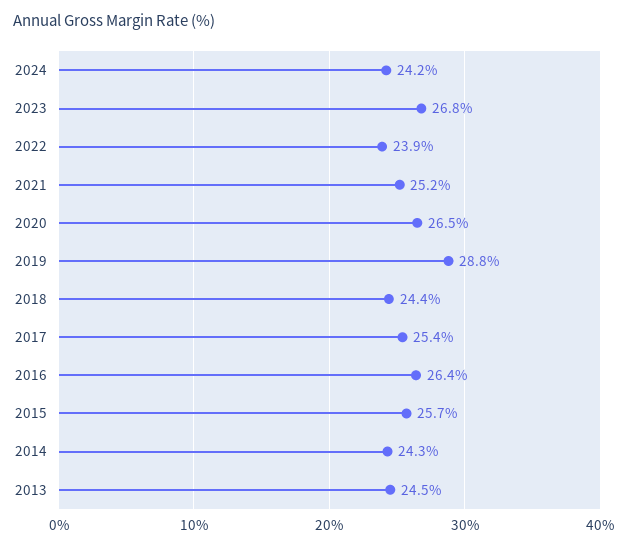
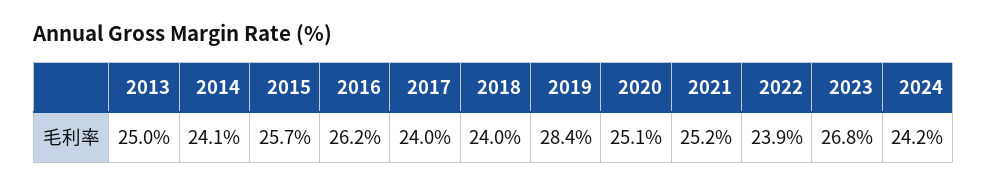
2020: 26.5 -> 25.1
2019: 28.8 -> 28.4
2018: 24.4 -> 24
2017: 25.4 -> 24
2016: 26.4 -> 26.2
2014: 24.3 -> 24.1
2013: 24.5 -> 25

